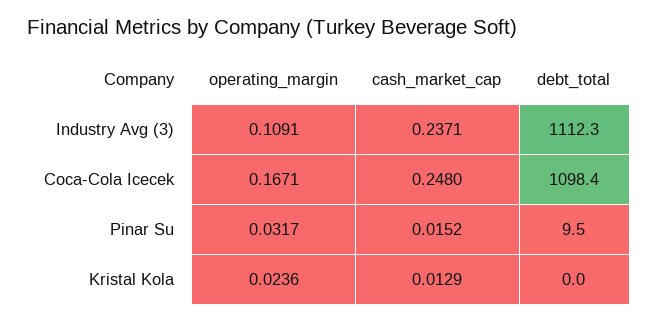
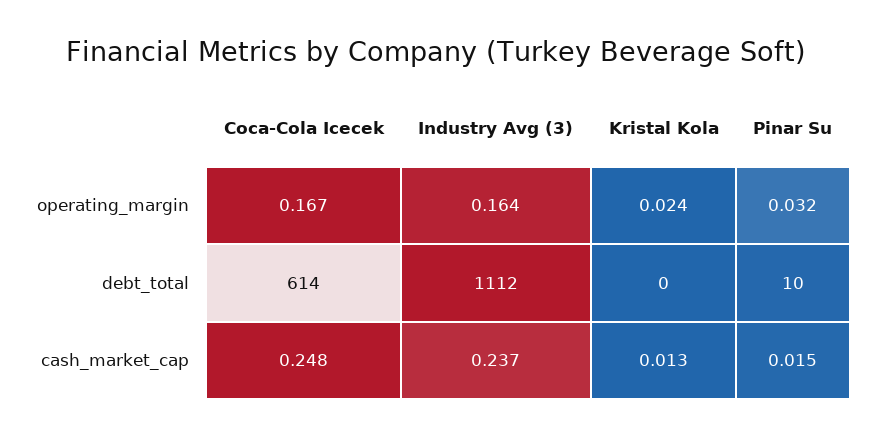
operating_margin, Industry Avg (3): 0.1091 -> 0.164
debt_total, Coca-Cola Icecek: 1098.4 -> 614

